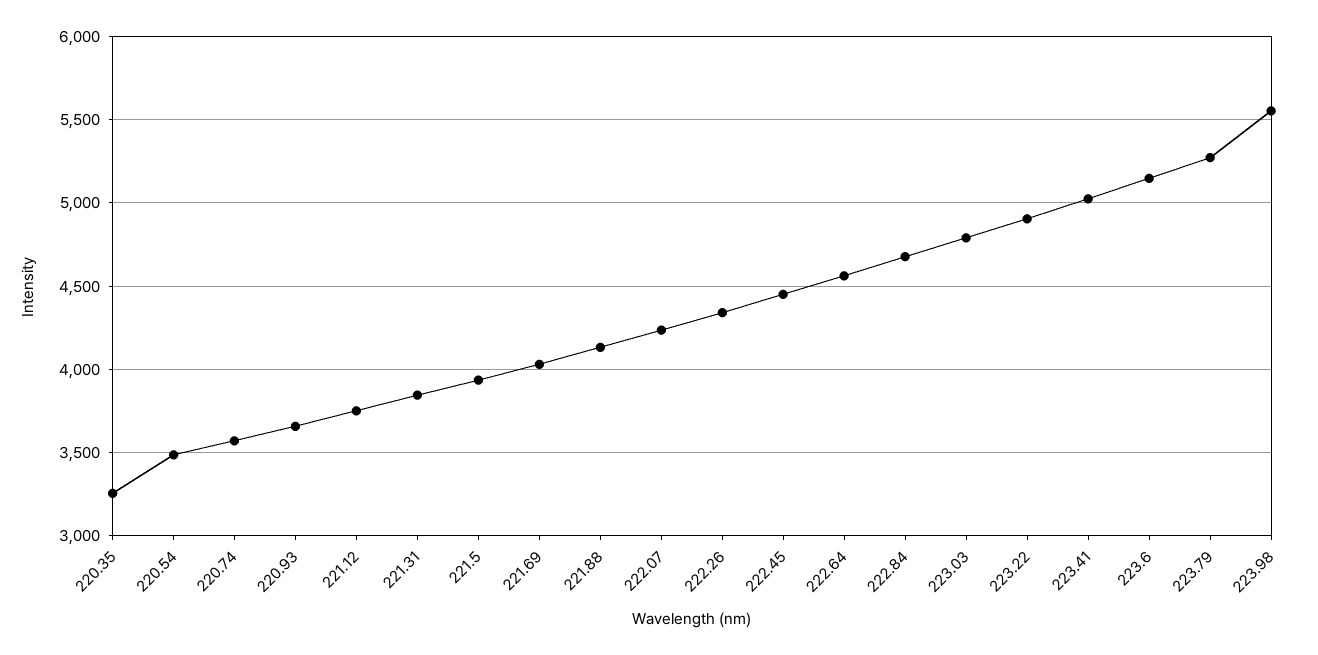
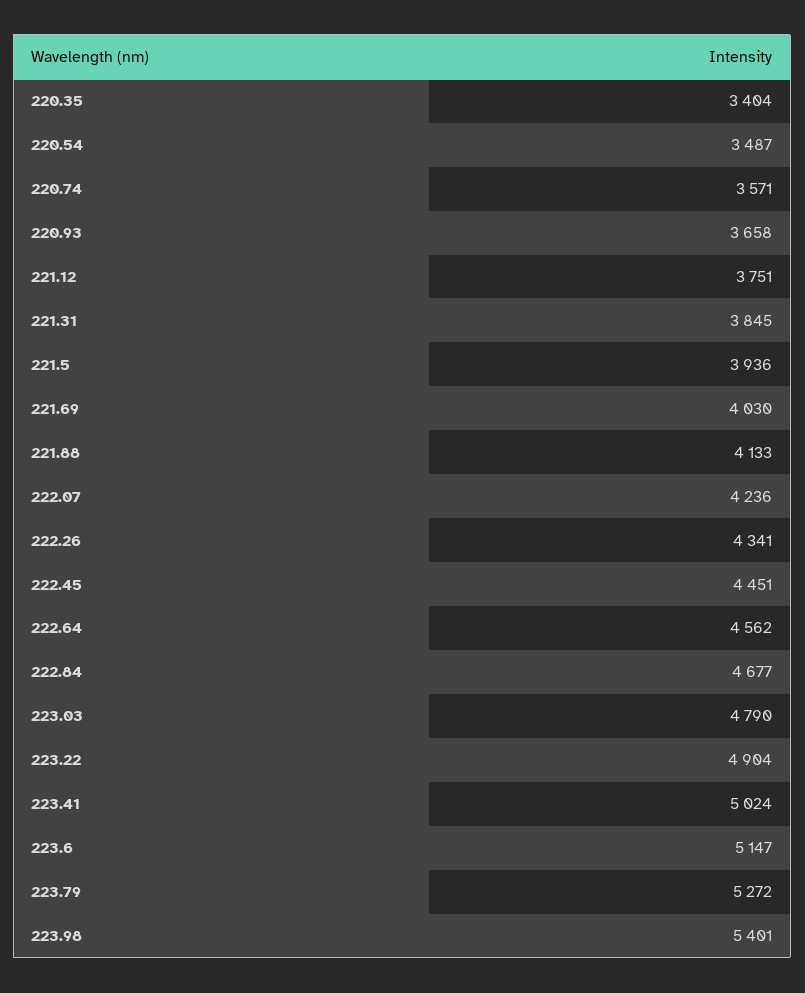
220.35: 3250 -> 3404
223.98: 5550 -> 5401

